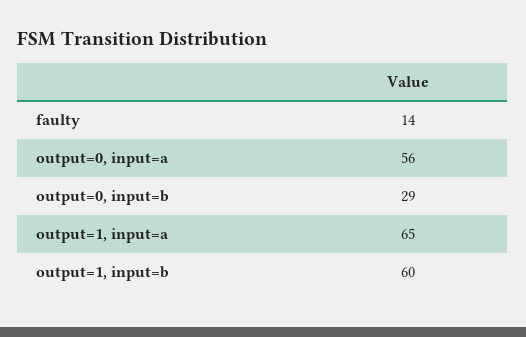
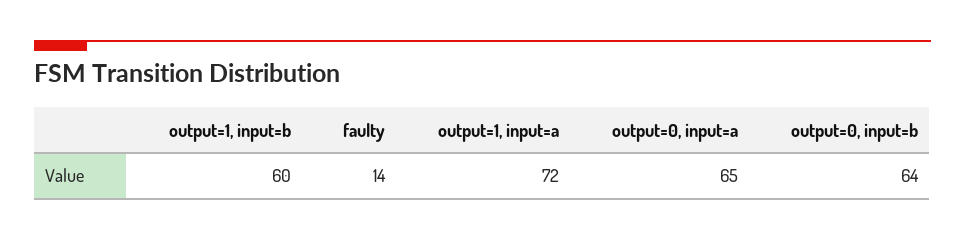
output=0, input=a: 56 -> 65
output=0, input=b: 29 -> 64
output=1, input=a: 65 -> 72

